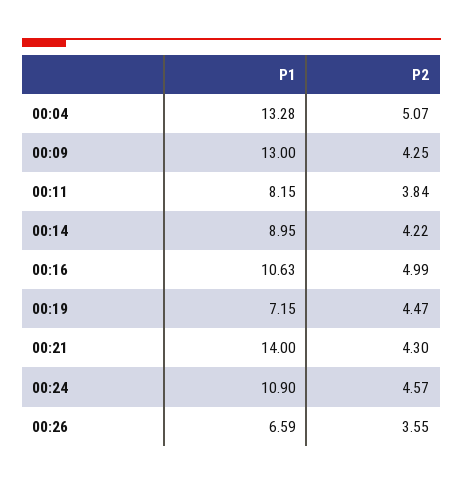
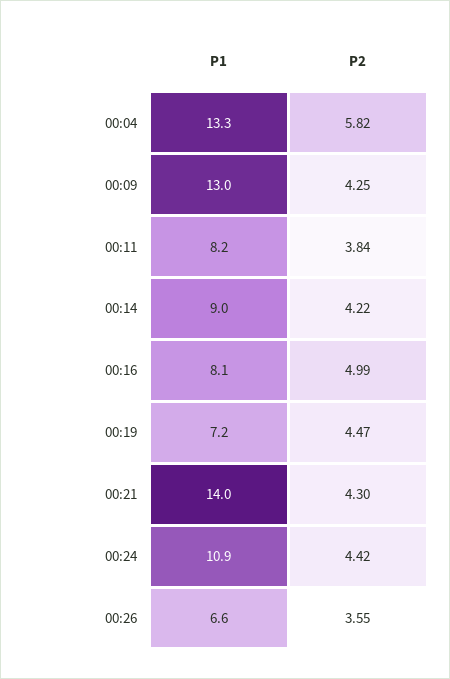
P2, 00:04: 5.07 -> 5.82
P1, 00:16: 10.63 -> 8.1
P2, 00:24: 4.57 -> 4.42

